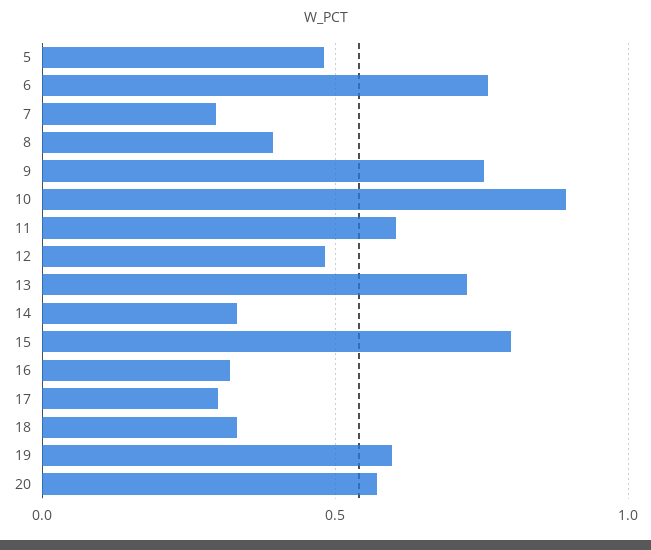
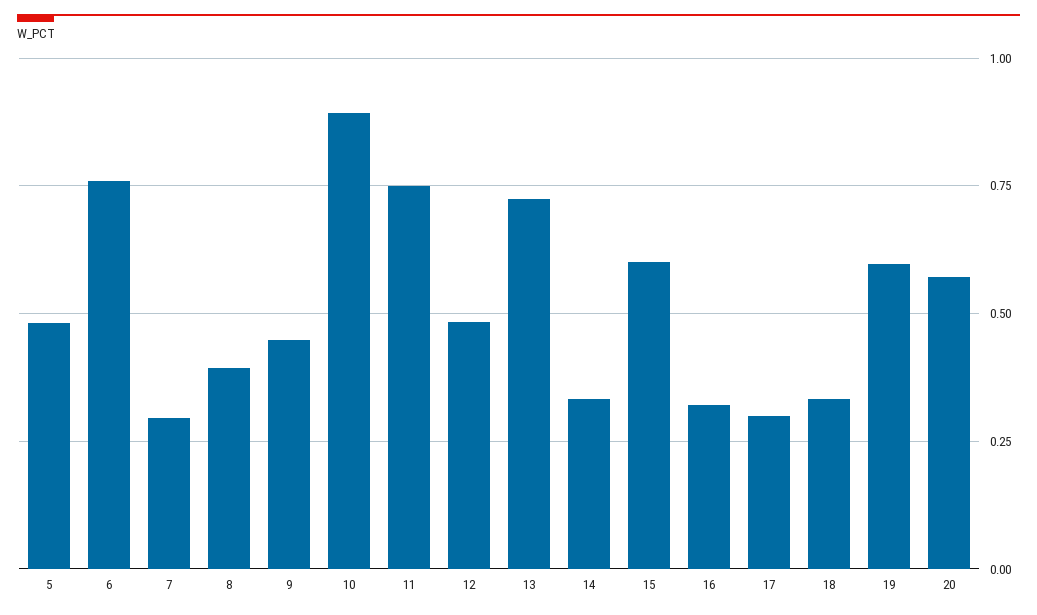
9: 0.75 -> 0.45
11: 0.6 -> 0.75
15: 0.8 -> 0.6

